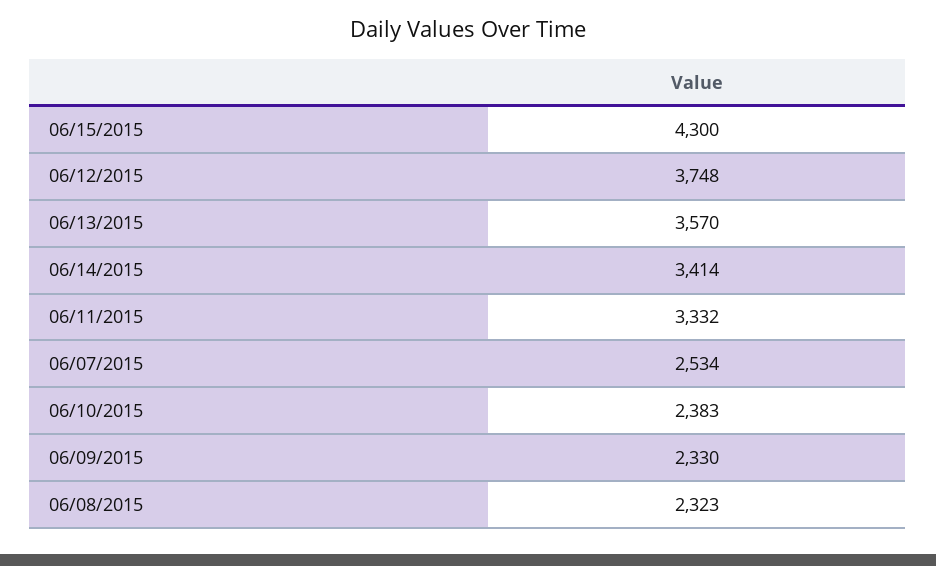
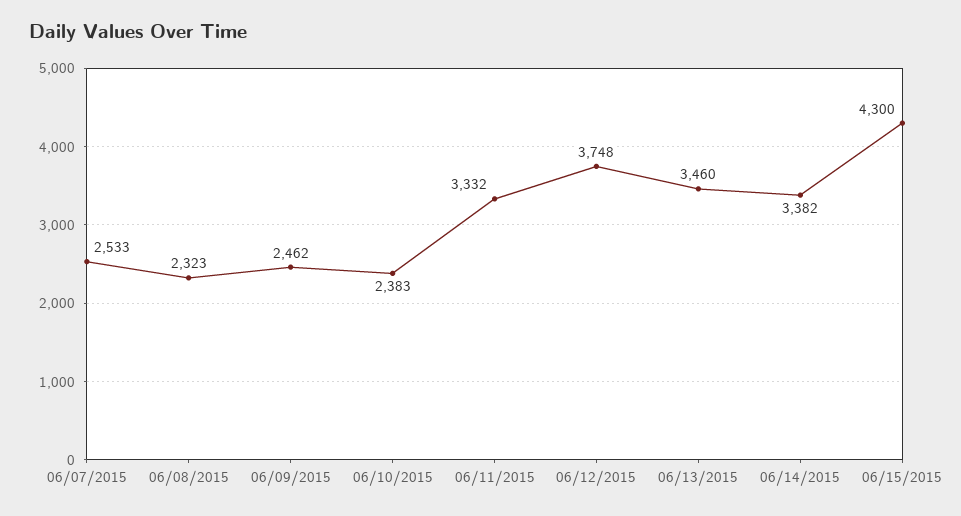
06/13/2015: 3570 -> 3460
06/14/2015: 3414 -> 3382
06/07/2015: 2534 -> 2533
06/09/2015: 2330 -> 2462

